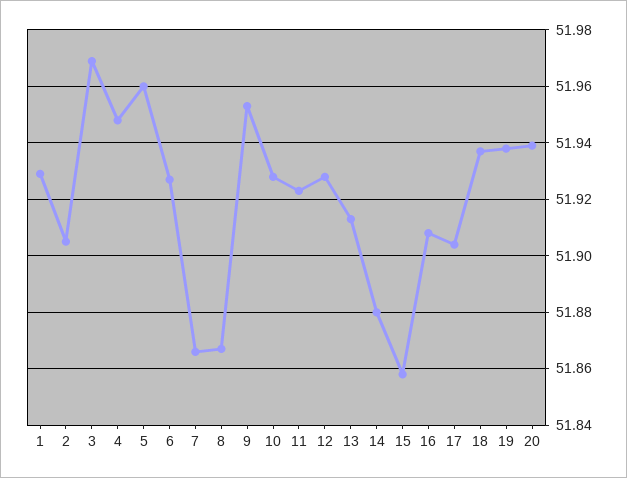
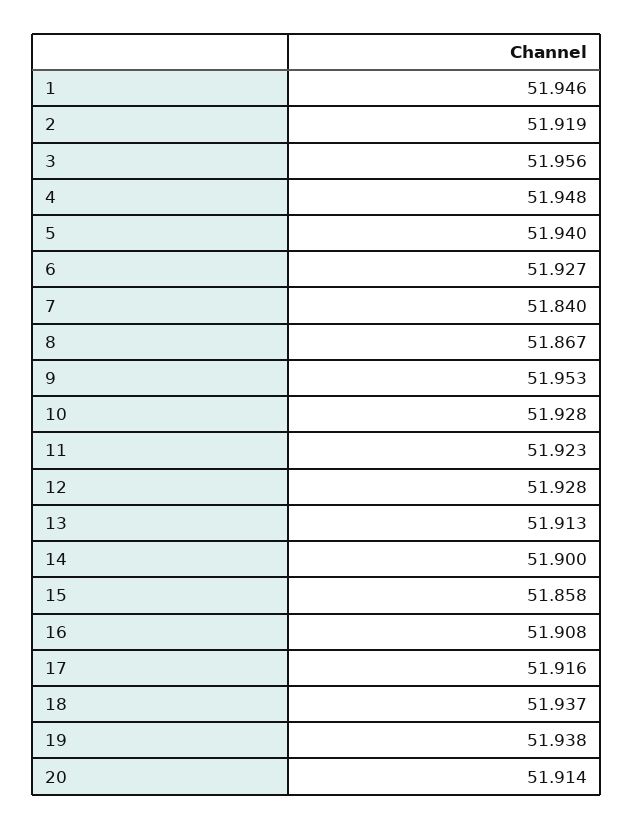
1: 51.93 -> 51.946
2: 51.905 -> 51.919
3: 51.97 -> 51.956
5: 51.96 -> 51.94
7: 51.865 -> 51.84
14: 51.88 -> 51.9
17: 51.905 -> 51.916
20: 51.94 -> 51.914

